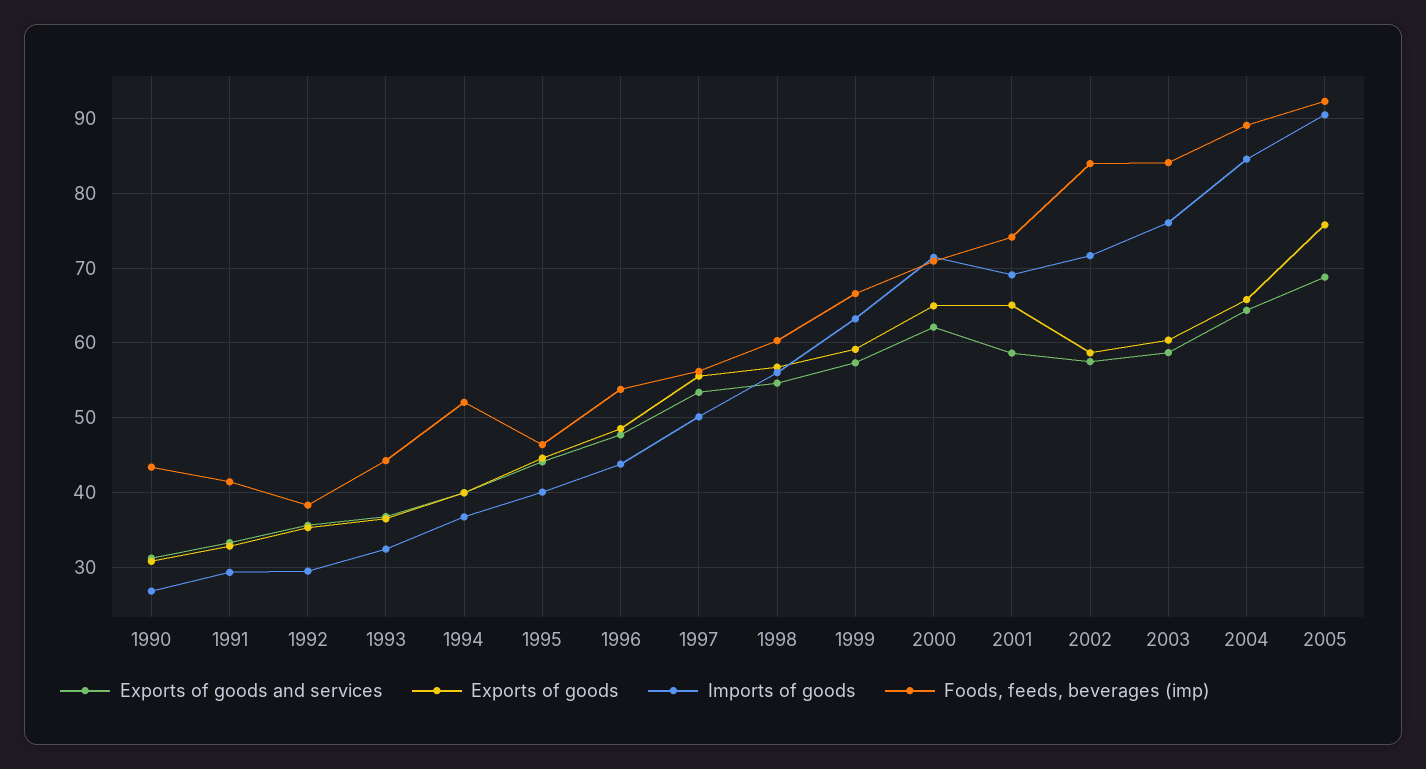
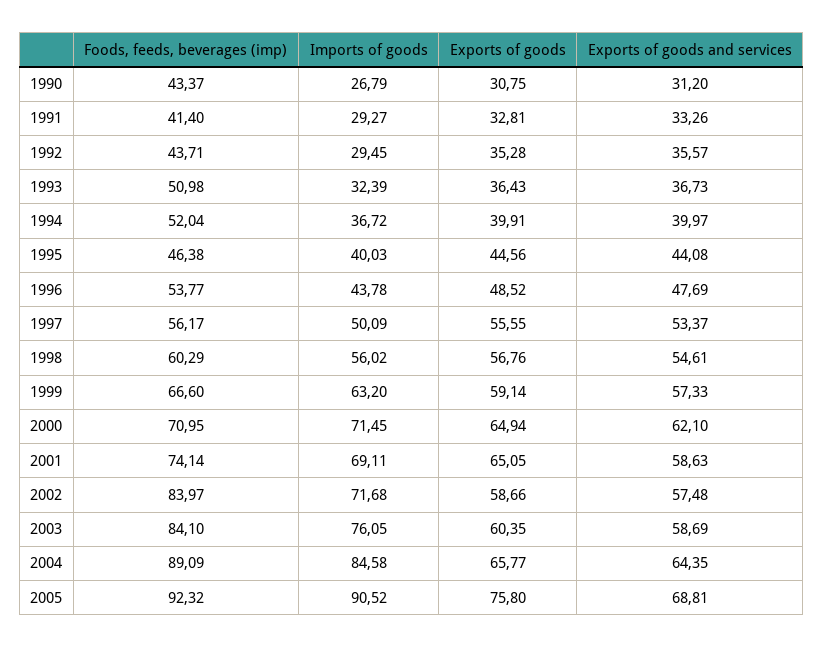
Foods, feeds, beverages (imp), 1992: 38 -> 43.71
Foods, feeds, beverages (imp), 1993: 44 -> 50.98

